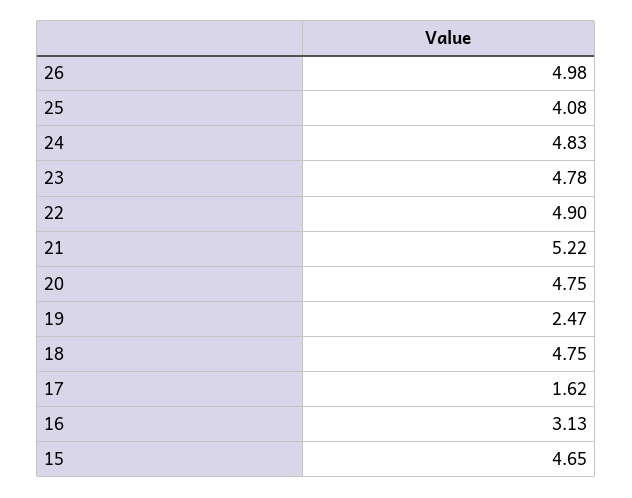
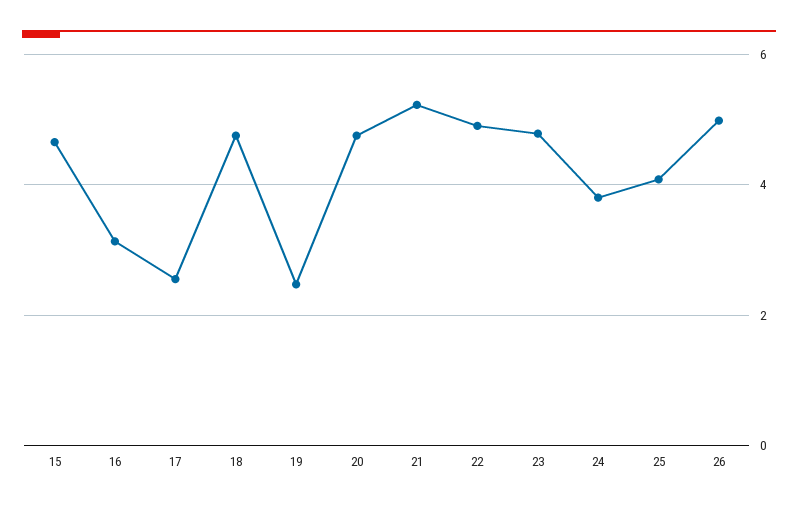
24: 4.83 -> 3.8
17: 1.62 -> 2.6

